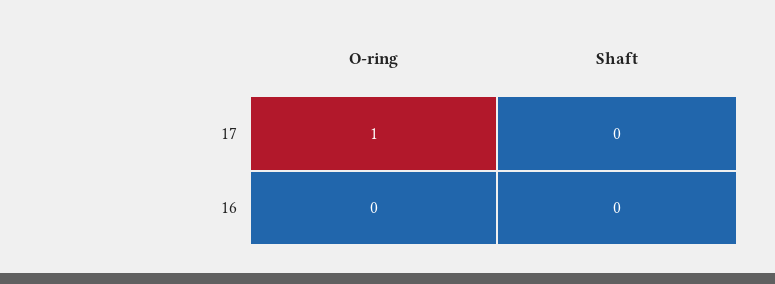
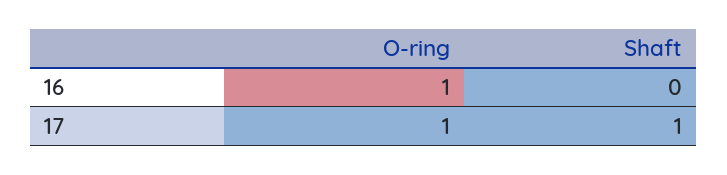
Shaft, 17: 0 -> 1
O-ring, 16: 0 -> 1

